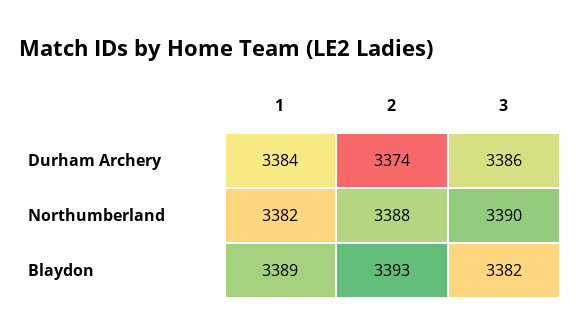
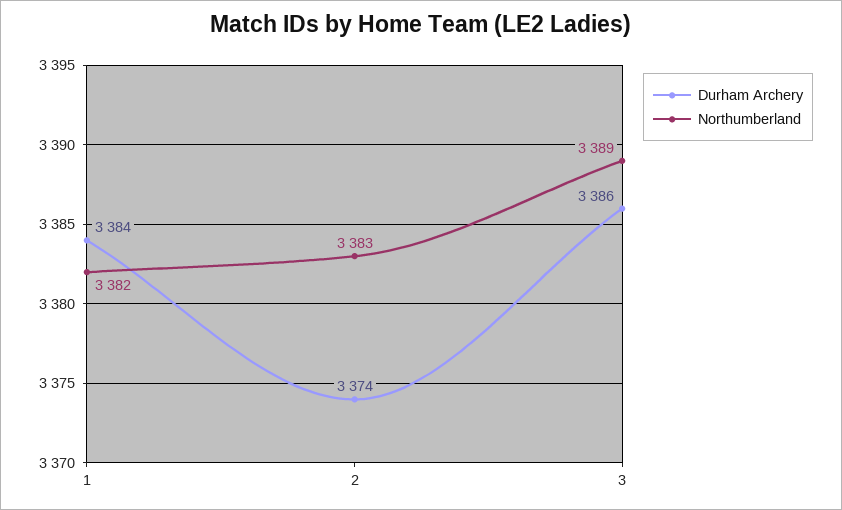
Northumberland, 2: 3388 -> 3383
Northumberland, 3: 3390 -> 3389
Blaydon, 1: 3389 -> none
Blaydon, 2: 3393 -> none
Blaydon, 3: 3382 -> none

